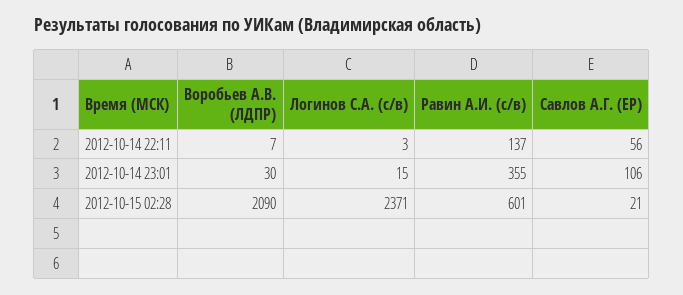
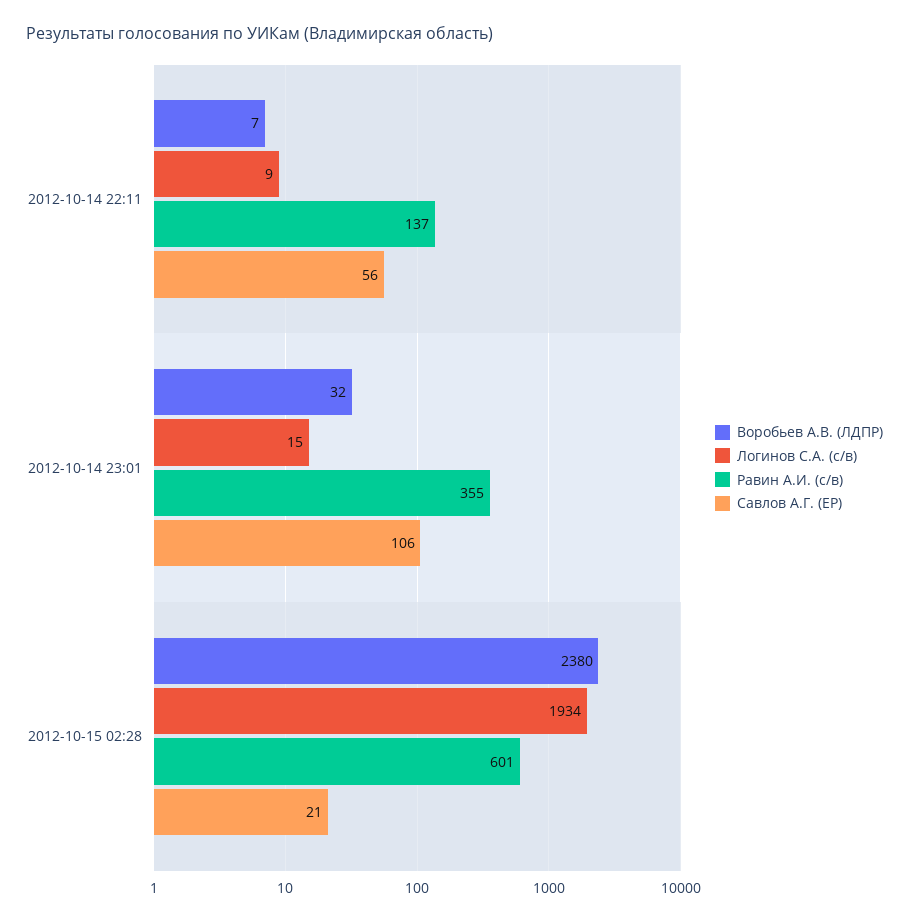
Логинов С.А. (с/в), 2012-10-14 22:11: 3 -> 9
Воробьев А.В. (ЛДПР), 2012-10-14 23:01: 30 -> 32
Воробьев А.В. (ЛДПР), 2012-10-15 02:28: 2090 -> 2380
Логинов С.А. (с/в), 2012-10-15 02:28: 2371 -> 1934

